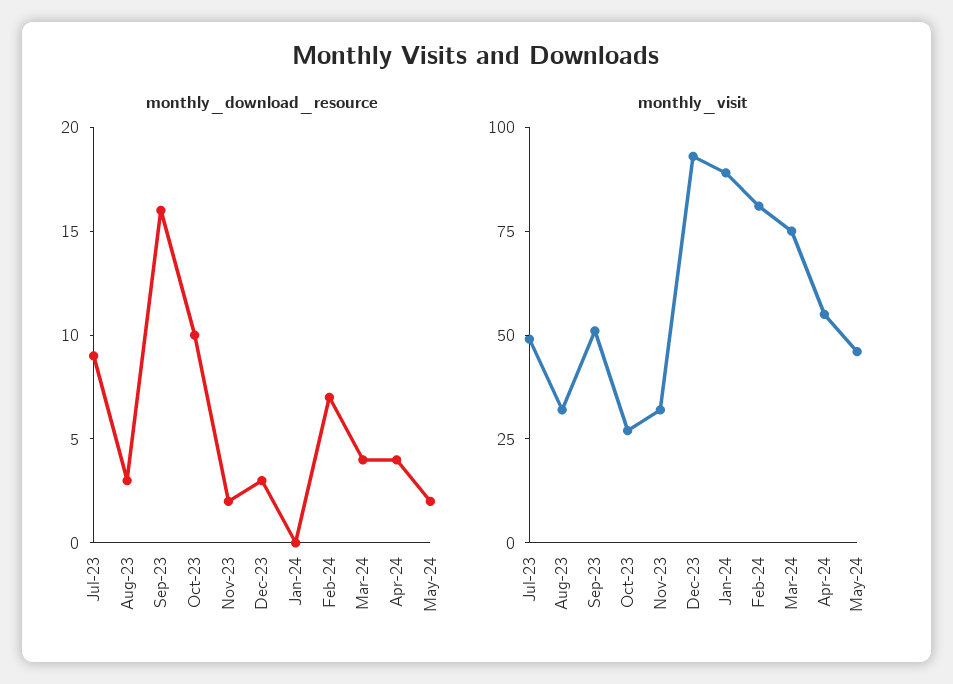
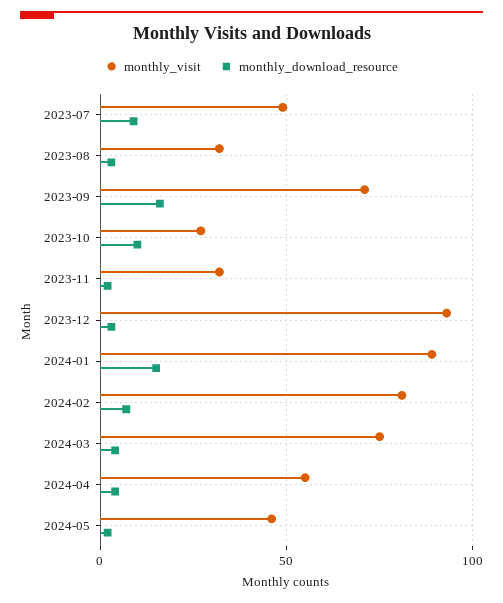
monthly_download_resource, Jan-24: 0 -> 15
monthly_visit, Sep-23: 50 -> 70

